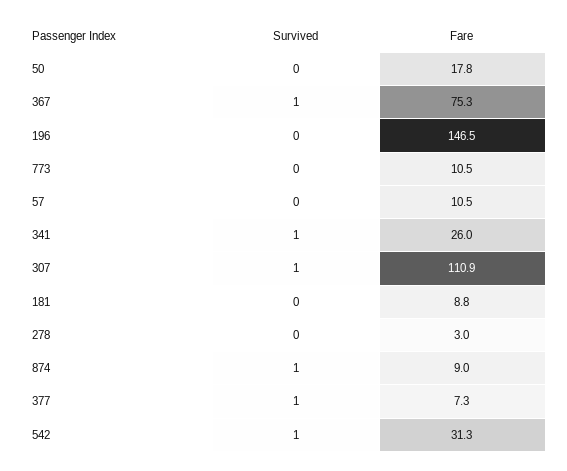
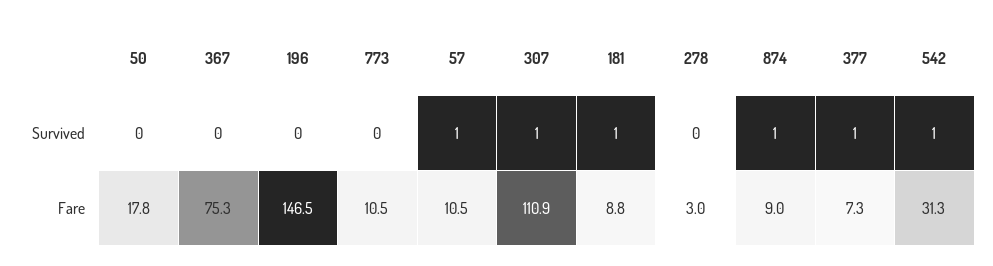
Survived, 367: 1 -> 0
Survived, 57: 0 -> 1
Survived, 341: 1 -> none
Fare, 341: 26 -> none
Survived, 181: 0 -> 1

